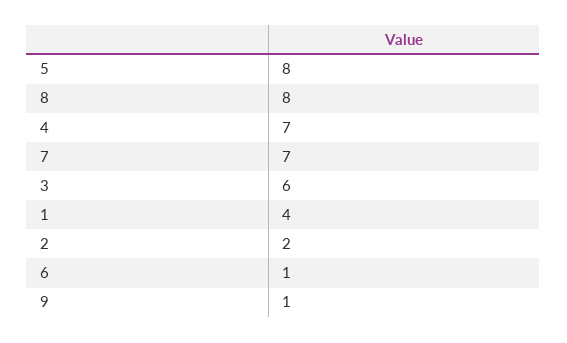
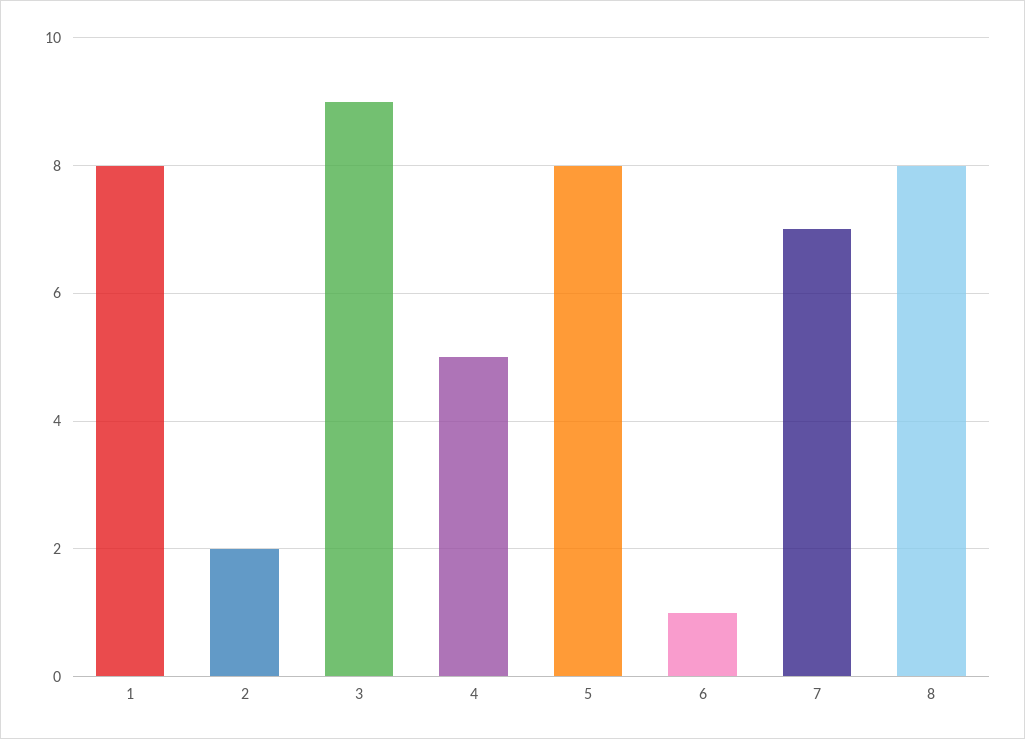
4: 7 -> 5
3: 6 -> 9
1: 4 -> 8
9: 1 -> none

